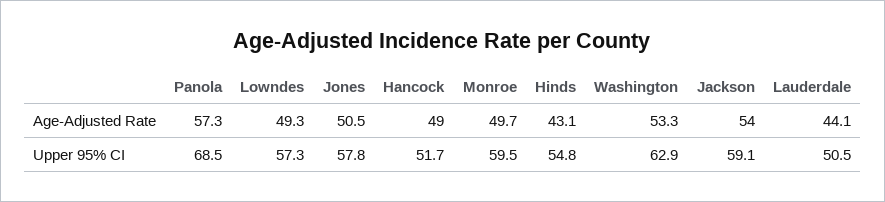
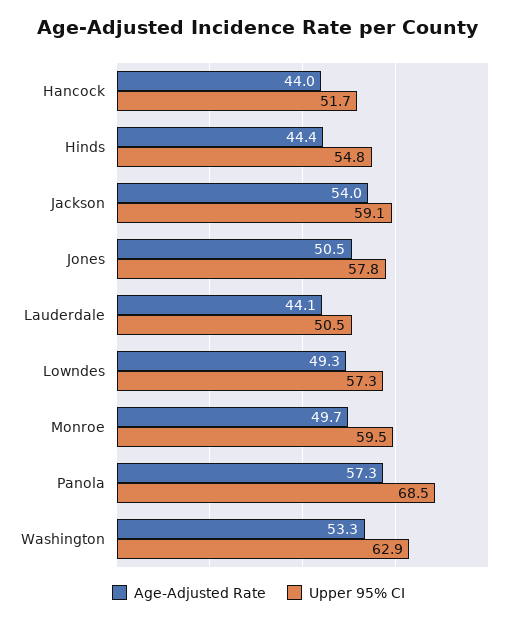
Age-Adjusted Rate, Hancock: 49 -> 44
Age-Adjusted Rate, Hinds: 43.1 -> 44.4

